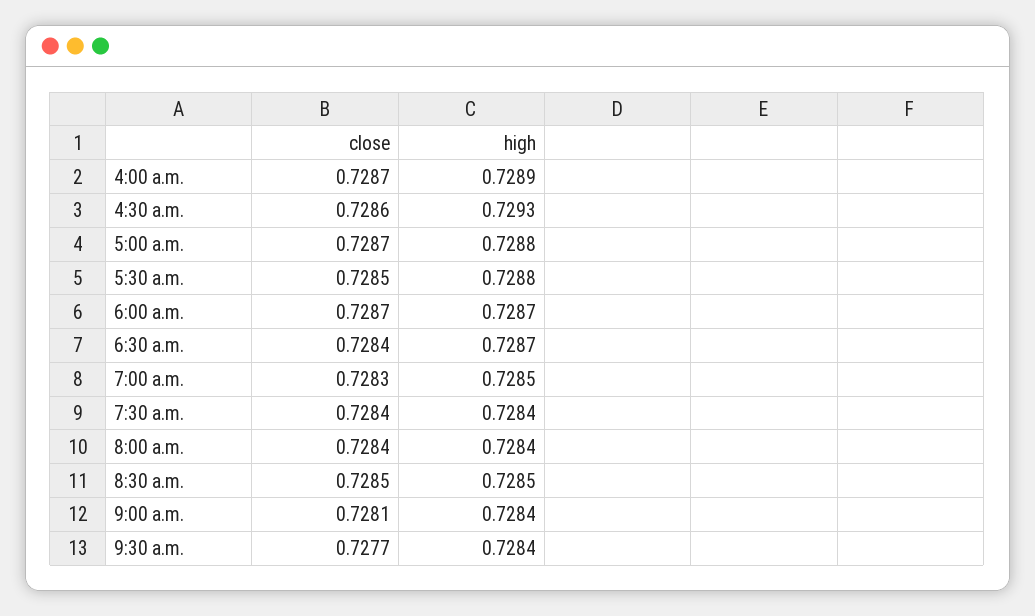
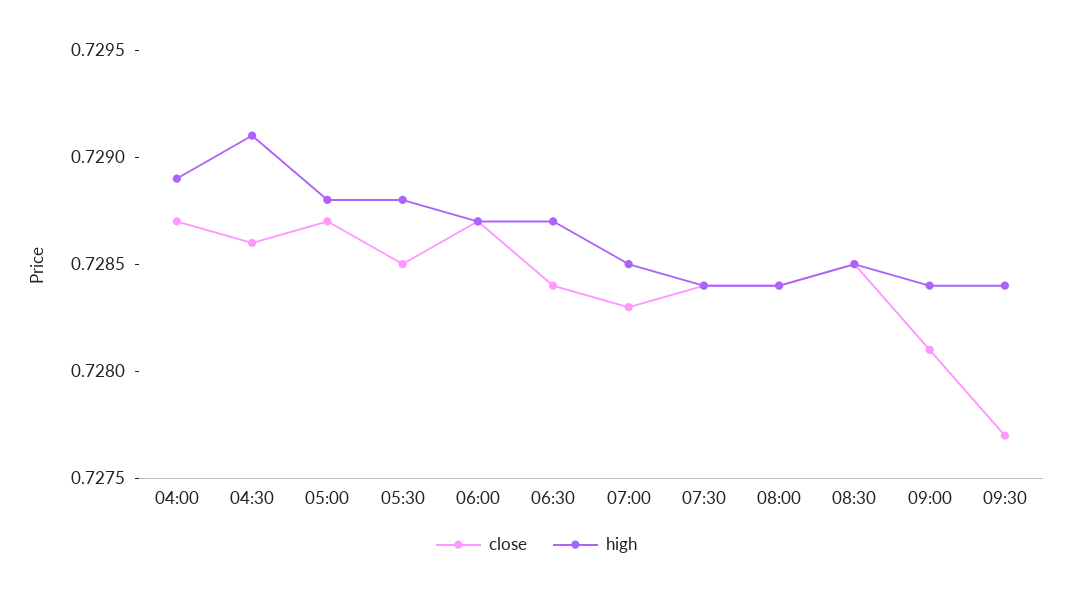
high, 4:30 a.m.: 0.7293 -> 0.7291

